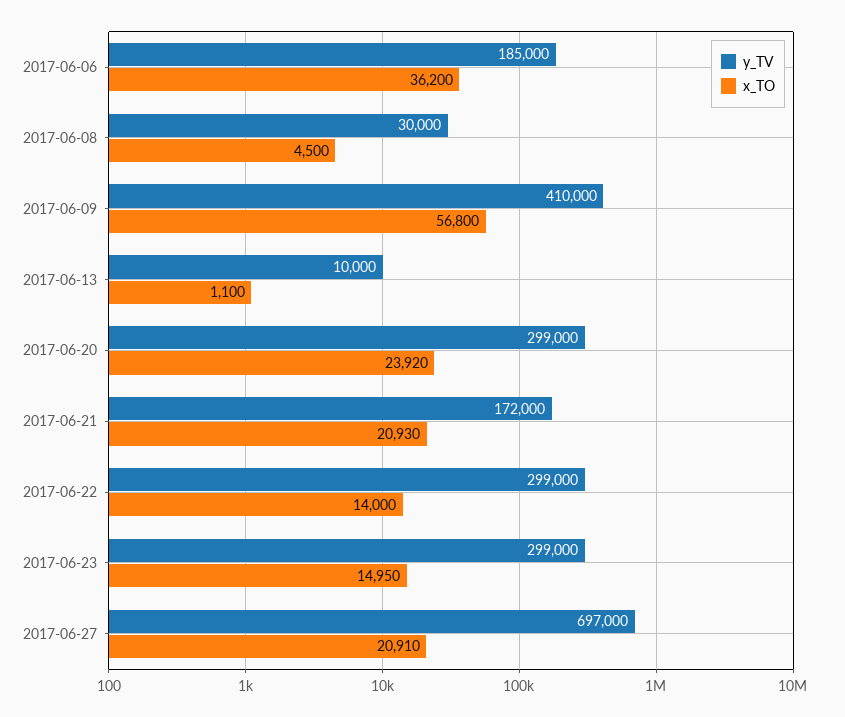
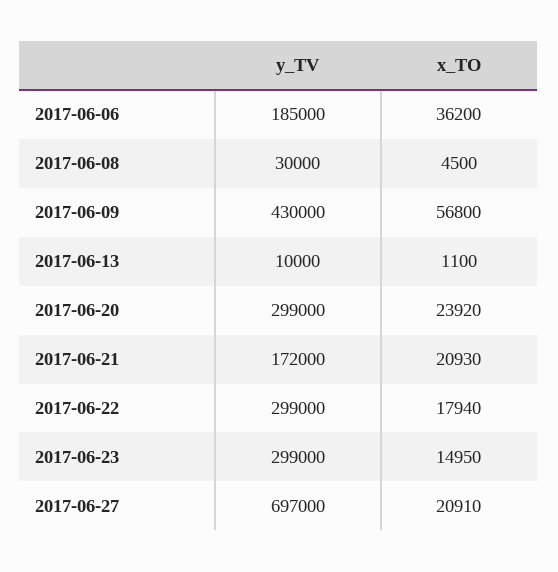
y_TV, 2017-06-09: 410000 -> 430000
x_TO, 2017-06-22: 14000 -> 17940

